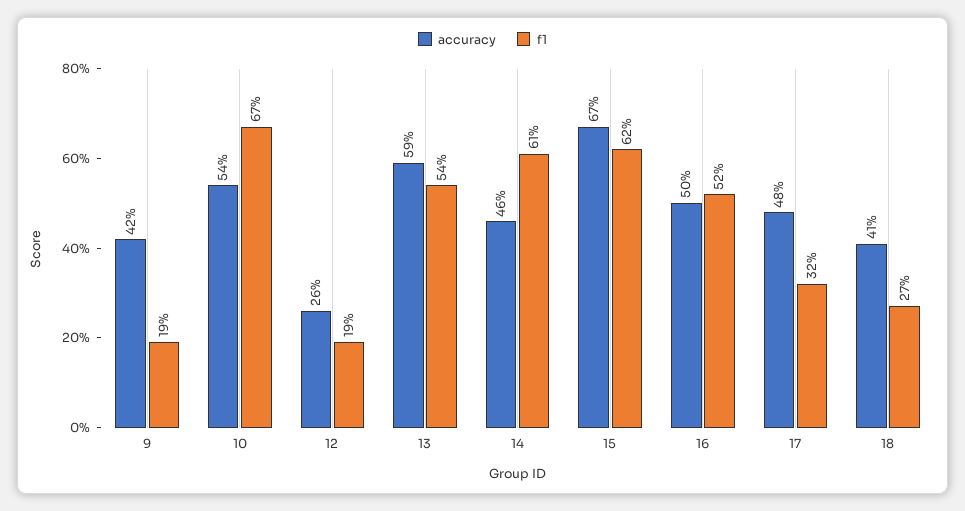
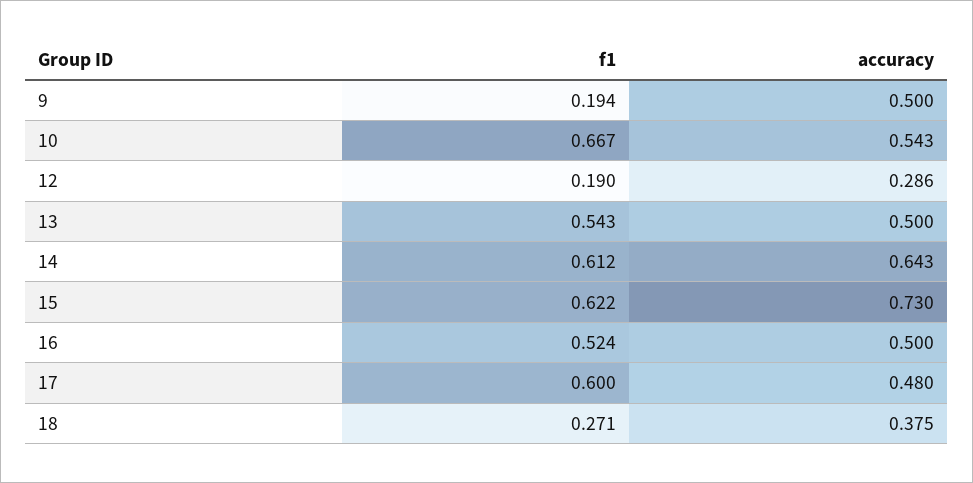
accuracy, 9: 0.42 -> 0.5
accuracy, 12: 0.26 -> 0.286
accuracy, 13: 0.59 -> 0.5
accuracy, 14: 0.46 -> 0.643
accuracy, 15: 0.67 -> 0.73
f1, 17: 0.32 -> 0.6
accuracy, 18: 0.41 -> 0.375

